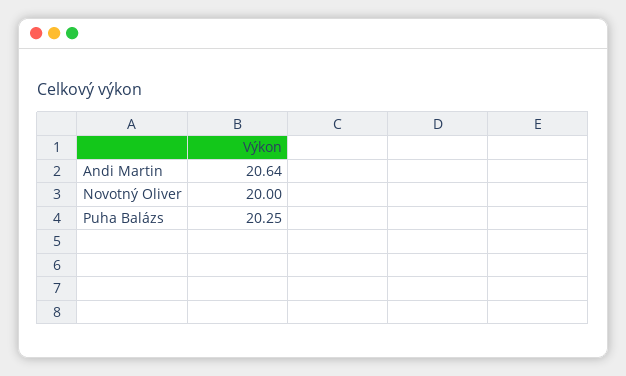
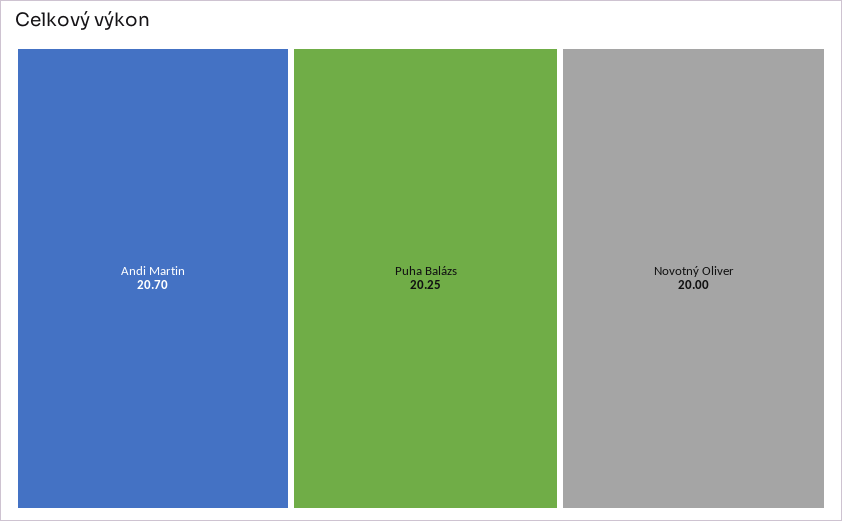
Andi Martin: 20.64 -> 20.7

